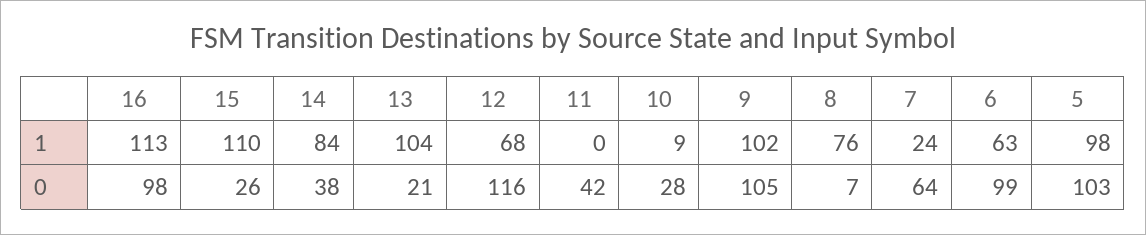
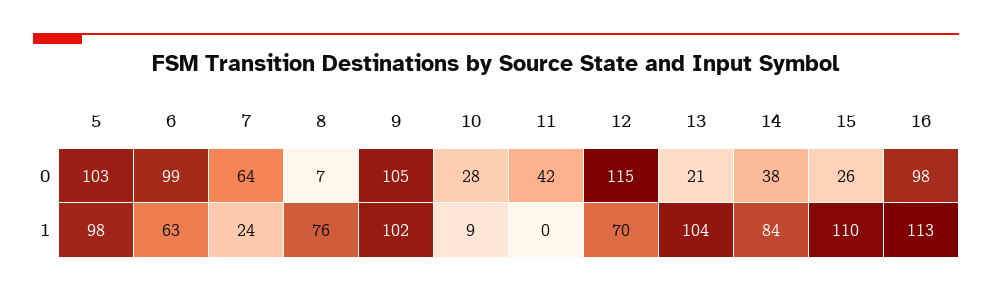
12, 1: 68 -> 70
12, 0: 116 -> 115

